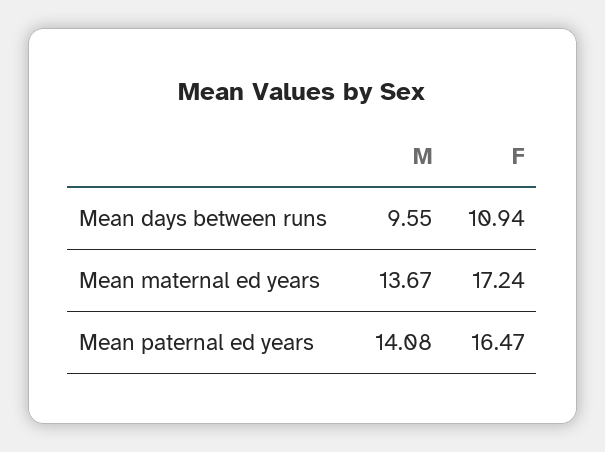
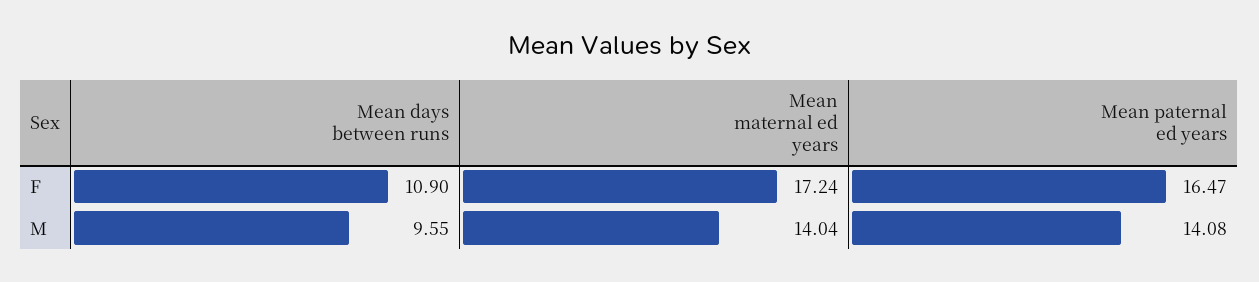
F, Mean days between runs: 10.94 -> 10.9
M, Mean maternal ed years: 13.67 -> 14.04

